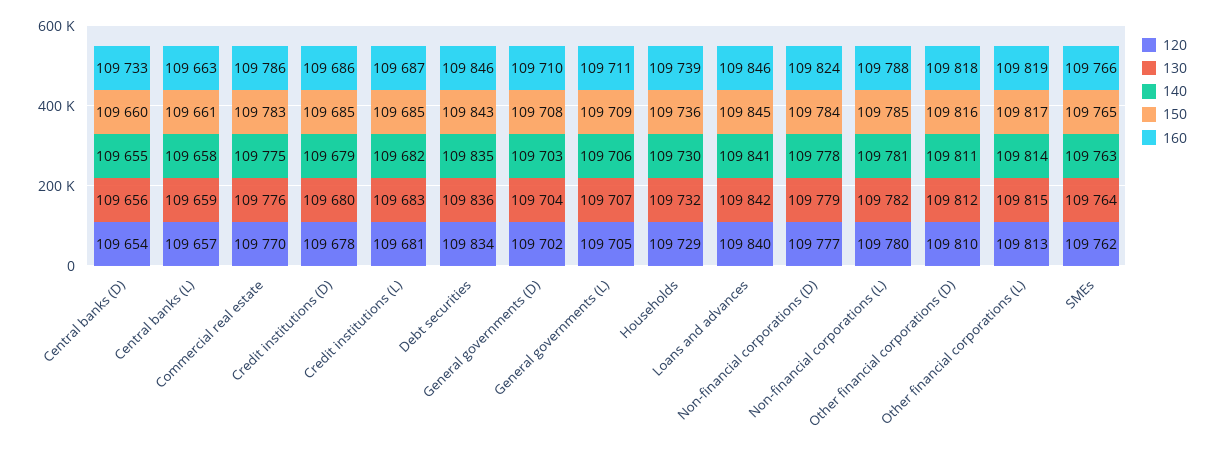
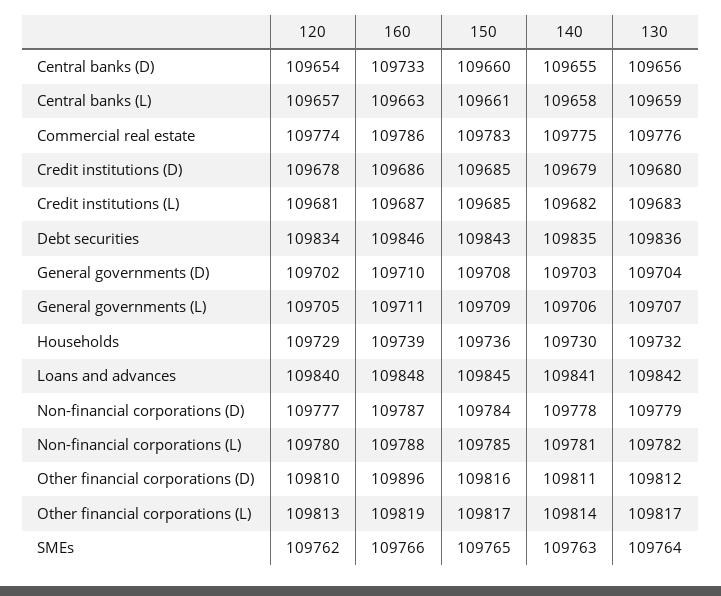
120, Commercial real estate: 109770 -> 109774
160, Loans and advances: 109846 -> 109848
160, Non-financial corporations (D): 109824 -> 109787
160, Other financial corporations (D): 109818 -> 109896
130, Other financial corporations (L): 109815 -> 109817

